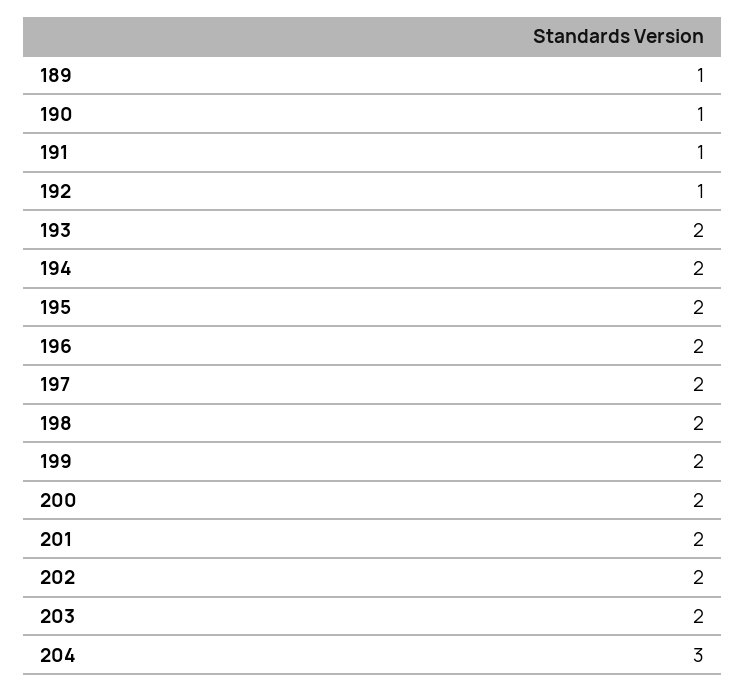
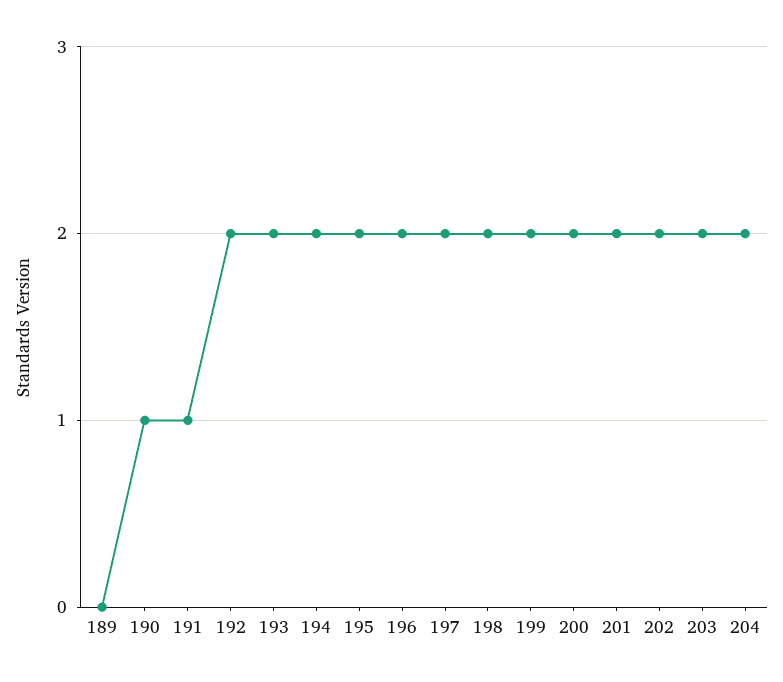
189: 1 -> 0
192: 1 -> 2
204: 3 -> 2

